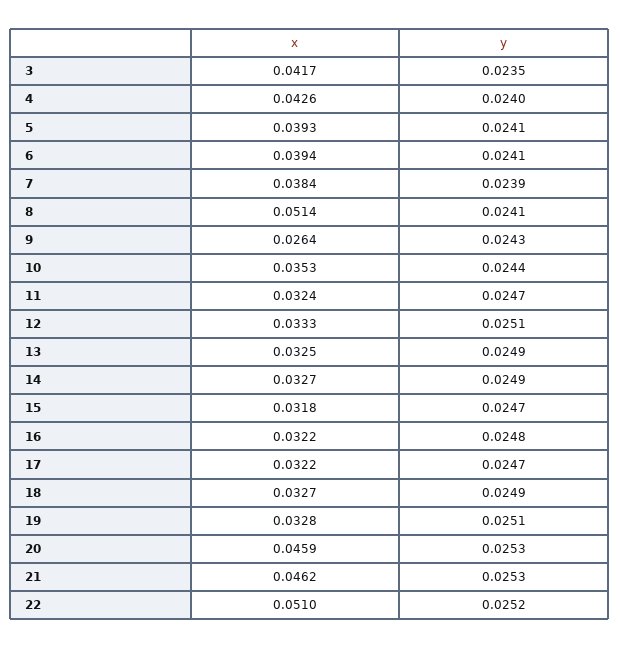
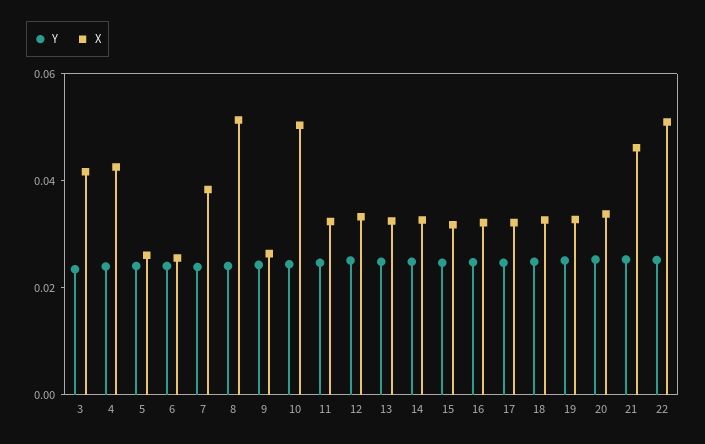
x, 5: 0.0393 -> 0.025
x, 6: 0.0394 -> 0.025
x, 10: 0.0353 -> 0.05
x, 20: 0.0459 -> 0.035

